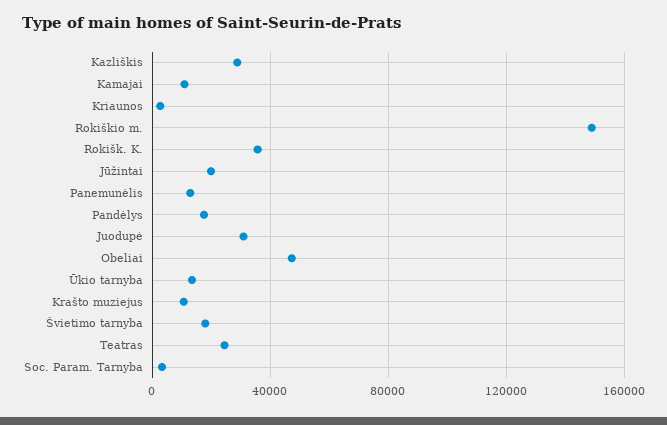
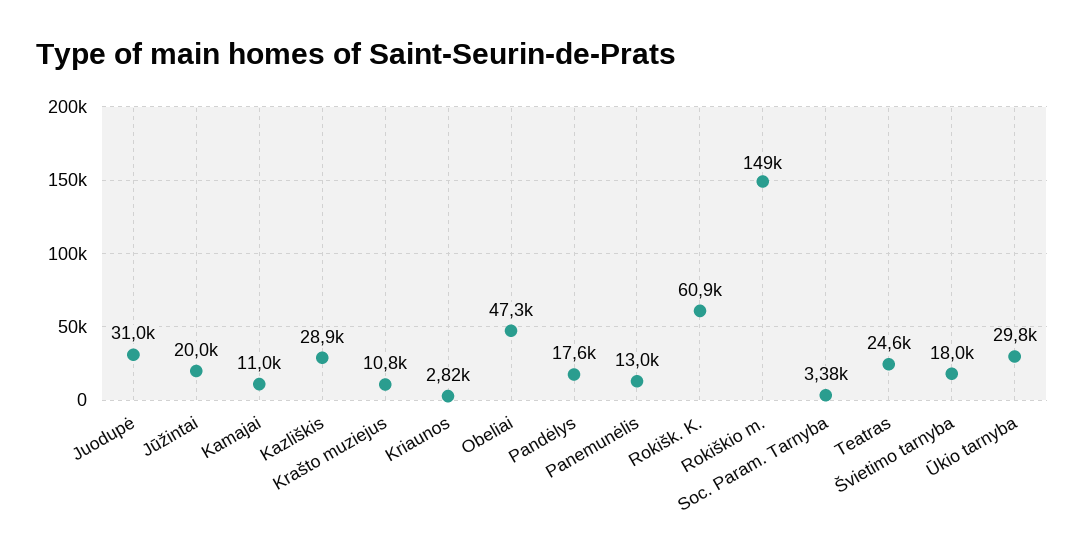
Rokišk. K.: 35000 -> 60900
Ūkio tarnyba: 15000 -> 29800

